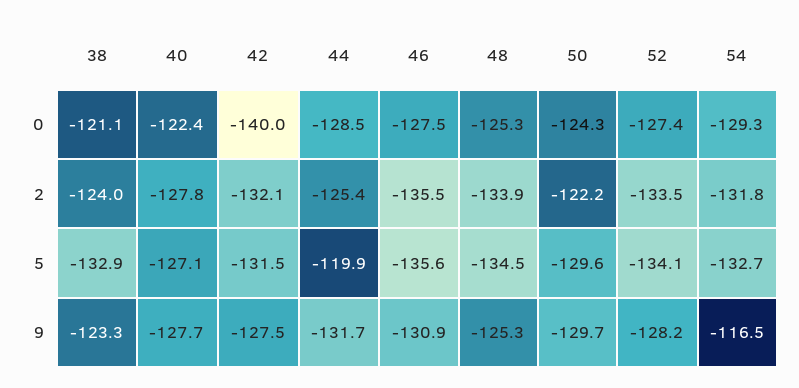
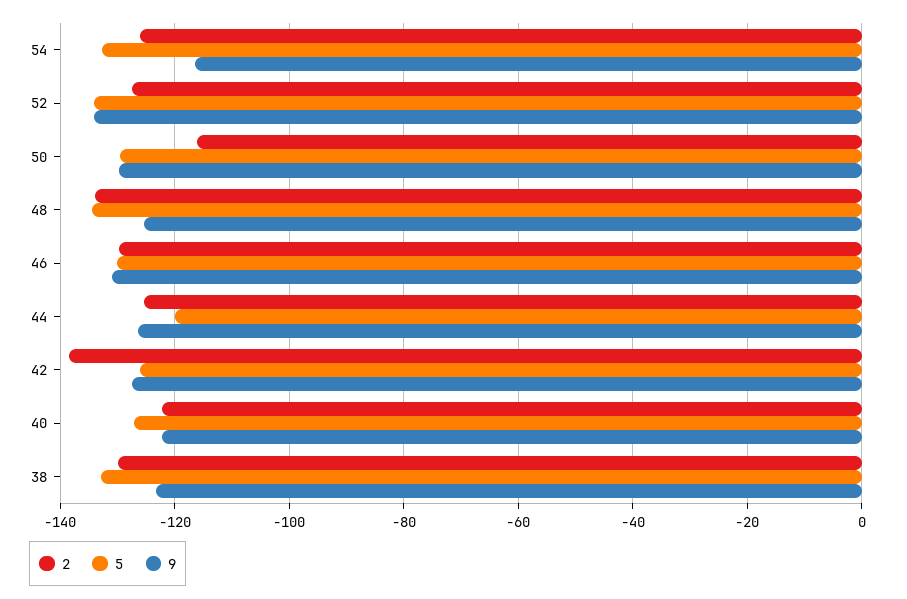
0, 38: -121.1 -> none
0, 40: -122.4 -> none
0, 42: -140 -> none
0, 44: -128.5 -> none
0, 46: -127.5 -> none
0, 48: -125.3 -> none
0, 50: -124.3 -> none
0, 52: -127.4 -> none
0, 54: -129.3 -> none
2, 38: -124 -> -130
2, 40: -127.8 -> -122
2, 42: -132.1 -> -138
2, 46: -135.5 -> -130
2, 50: -122.2 -> -116
2, 52: -133.5 -> -128
2, 54: -131.8 -> -126
5, 42: -131.5 -> -126
5, 46: -135.6 -> -130
9, 40: -127.7 -> -122
9, 44: -131.7 -> -126
9, 52: -128.2 -> -134

